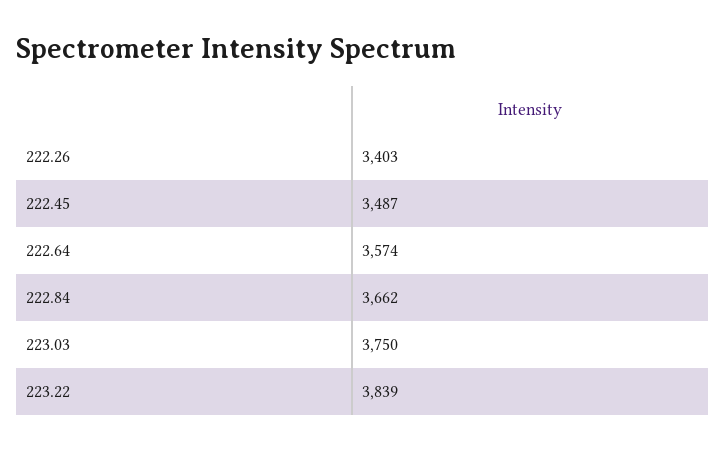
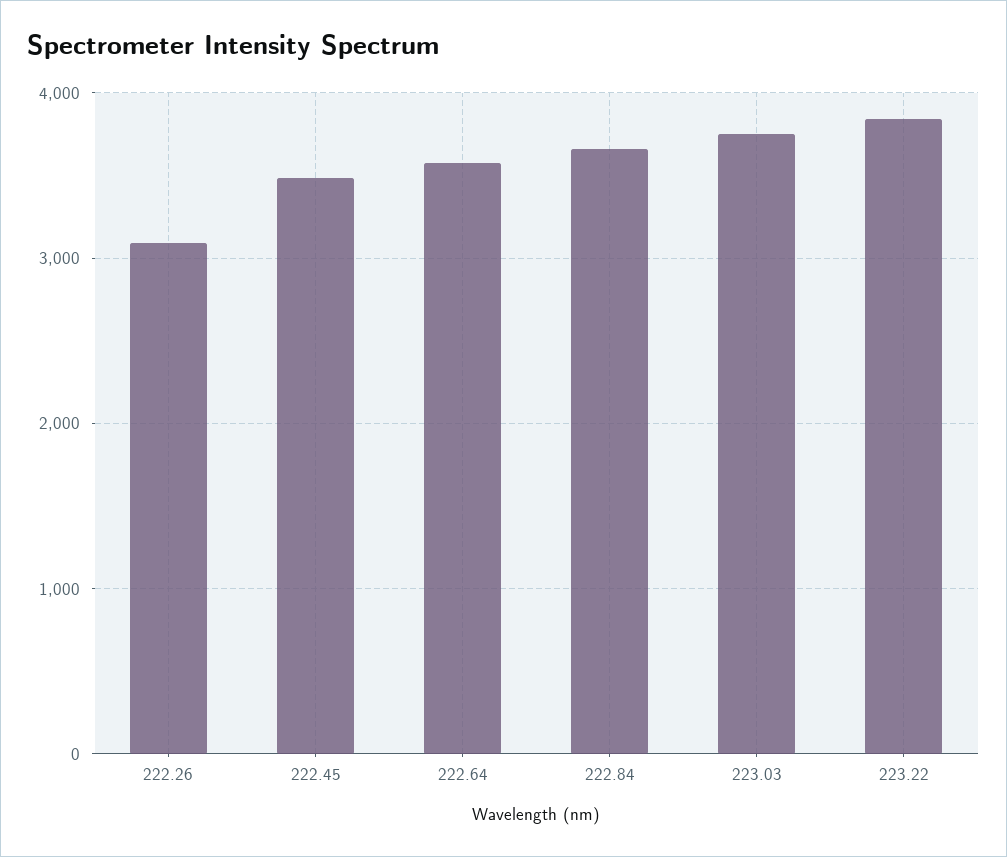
222.26: 3403 -> 3100

